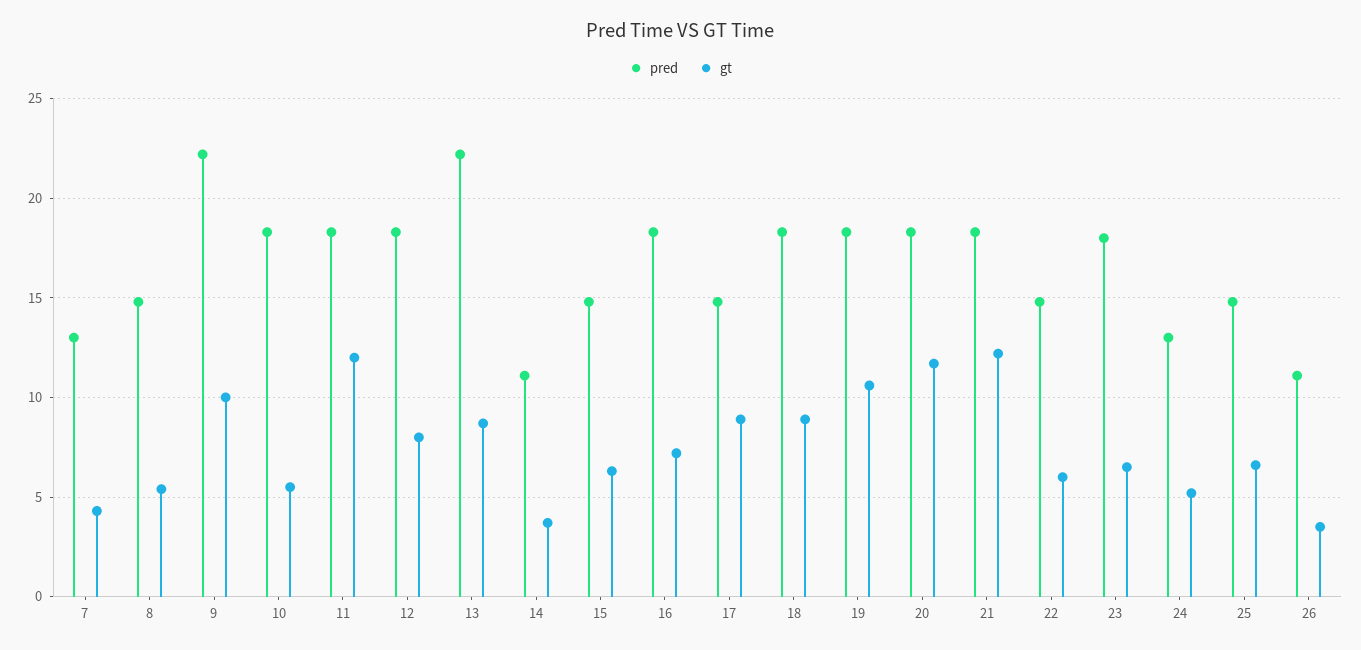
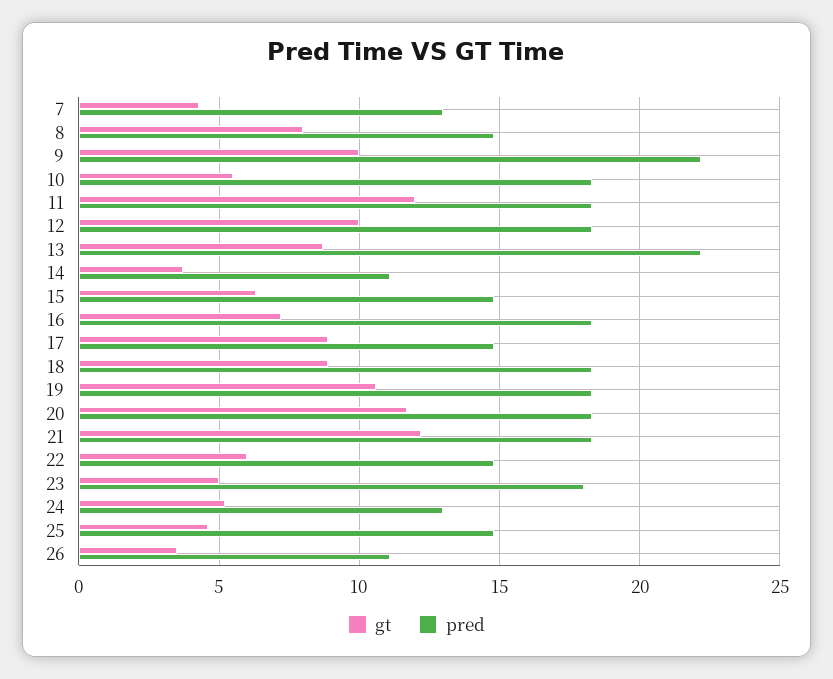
gt, 8: 5.5 -> 8
gt, 12: 8 -> 10
gt, 23: 6.5 -> 5
gt, 25: 6.5 -> 4.5

